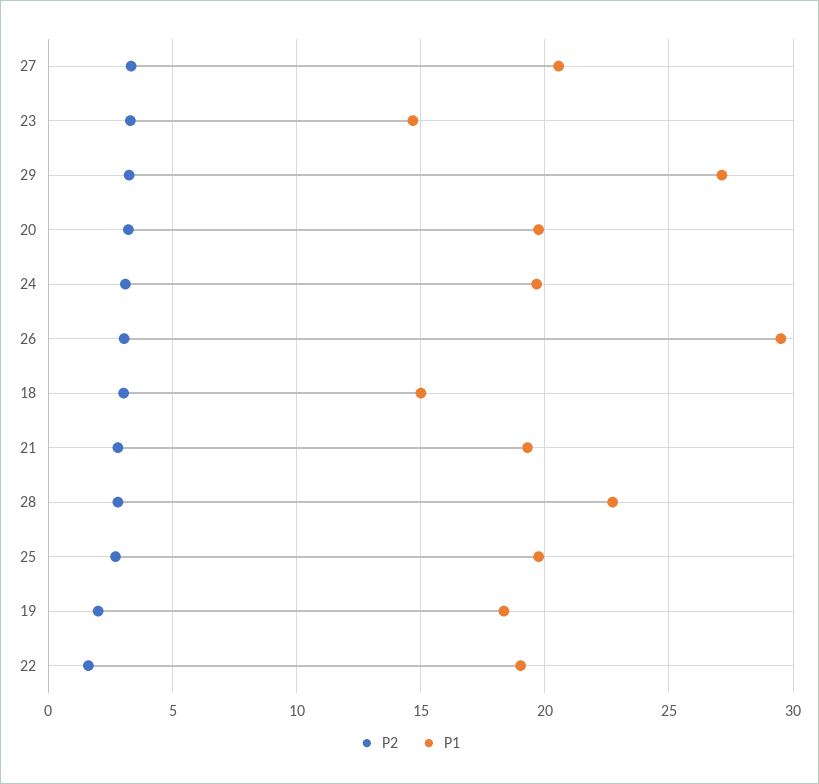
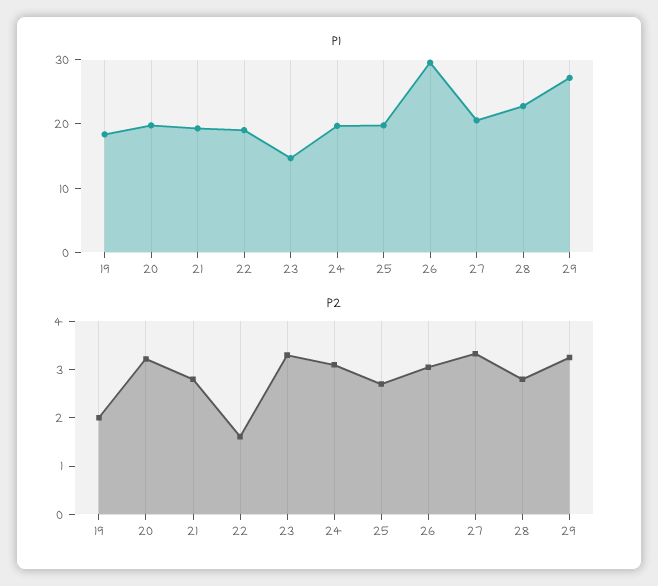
P2, 18: 3 -> none
P1, 18: 15 -> none

